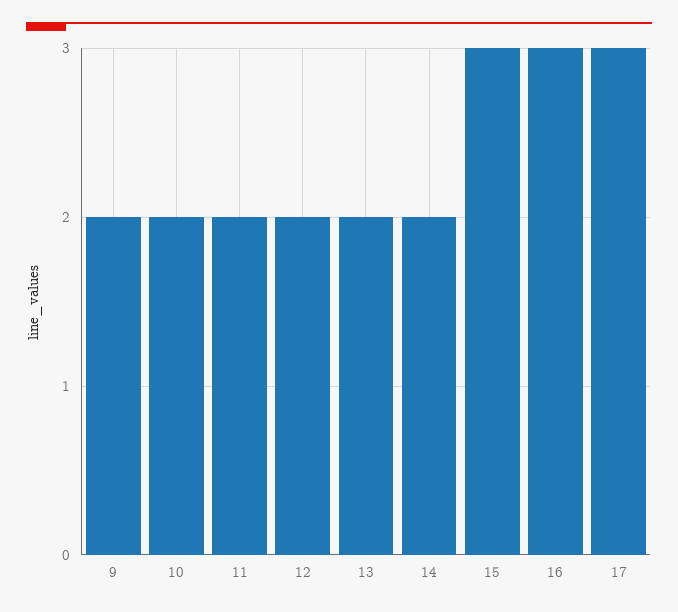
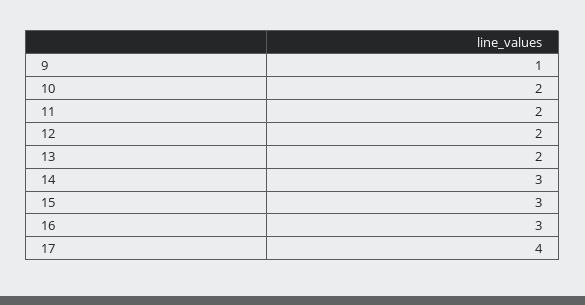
9: 2 -> 1
14: 2 -> 3
17: 3 -> 4

